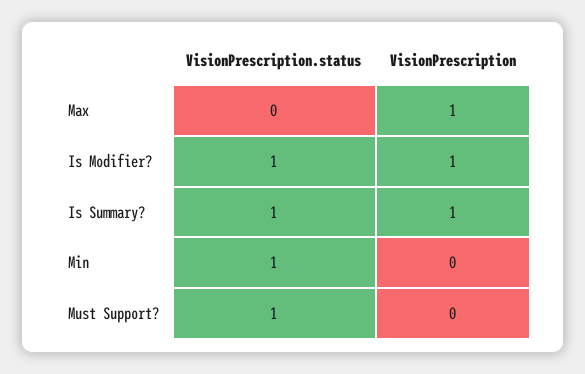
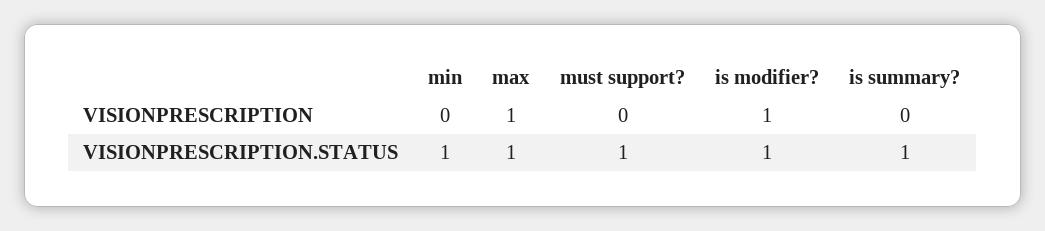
VisionPrescription.status, Max: 0 -> 1
VisionPrescription, Is Summary?: 1 -> 0

